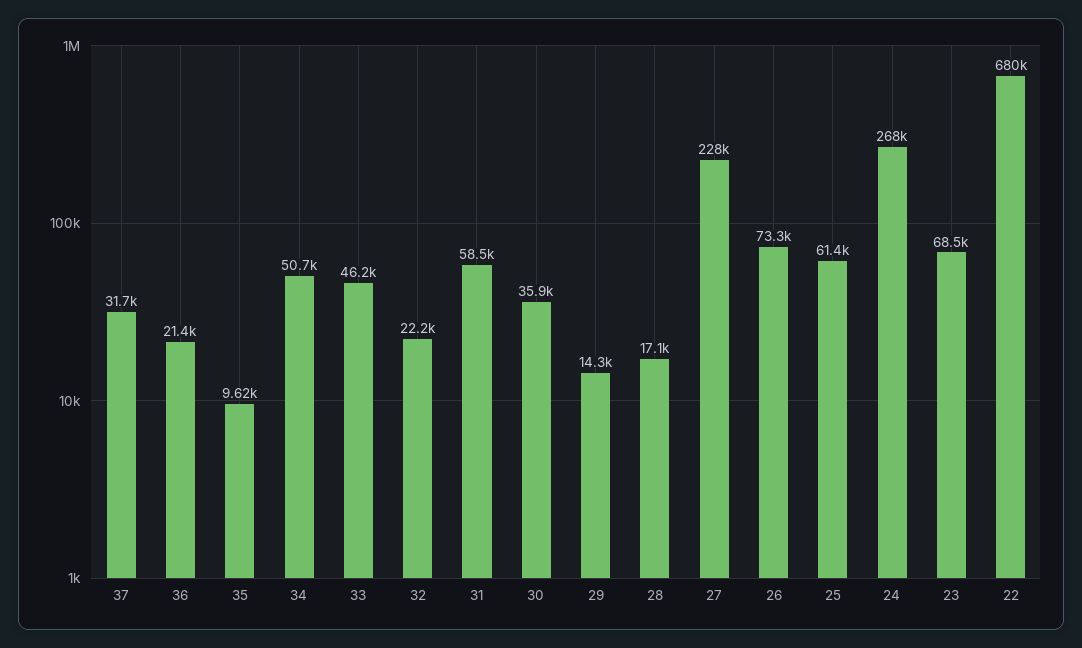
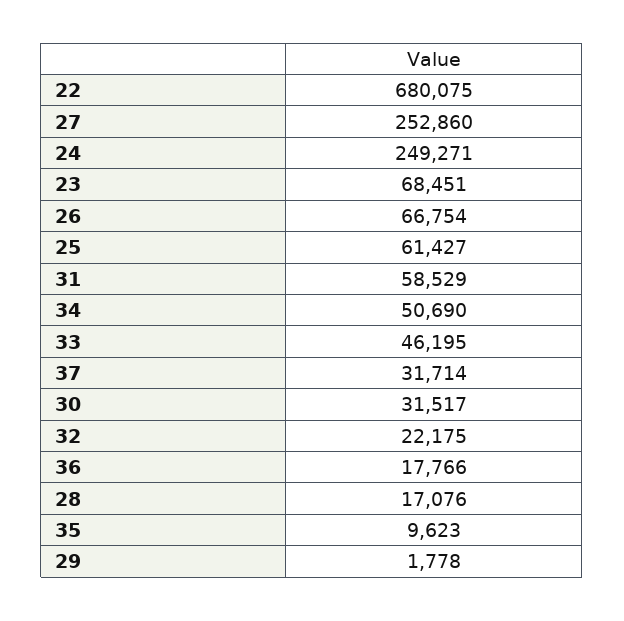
36: 21400 -> 17766
30: 35900 -> 31517
29: 14300 -> 1778
27: 228000 -> 252860
26: 73300 -> 66754
24: 268000 -> 249271

